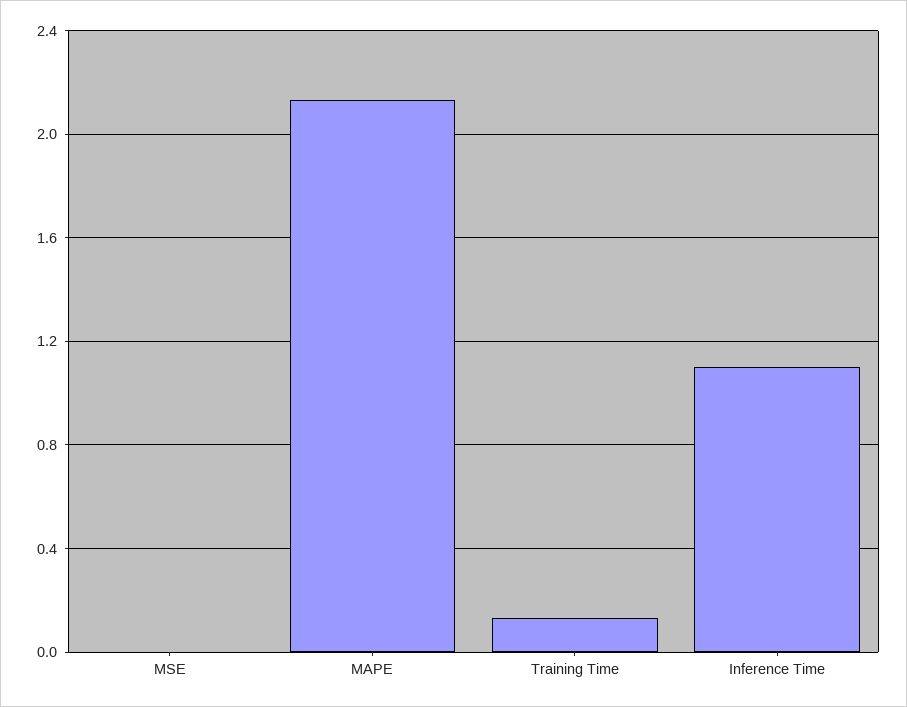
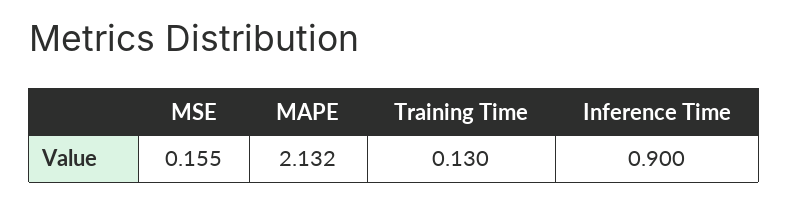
MSE: 0 -> 0.155
Inference Time: 1.1 -> 0.9

